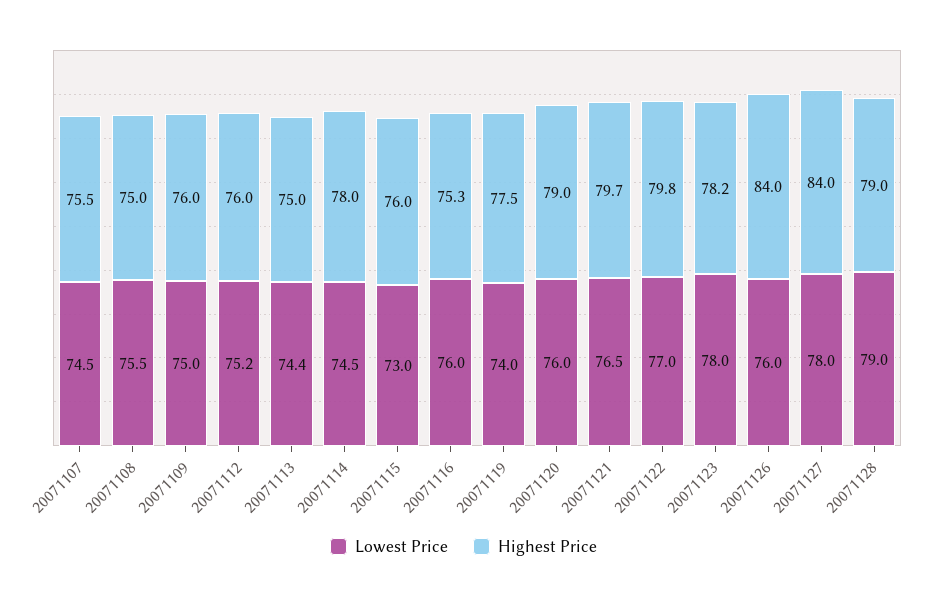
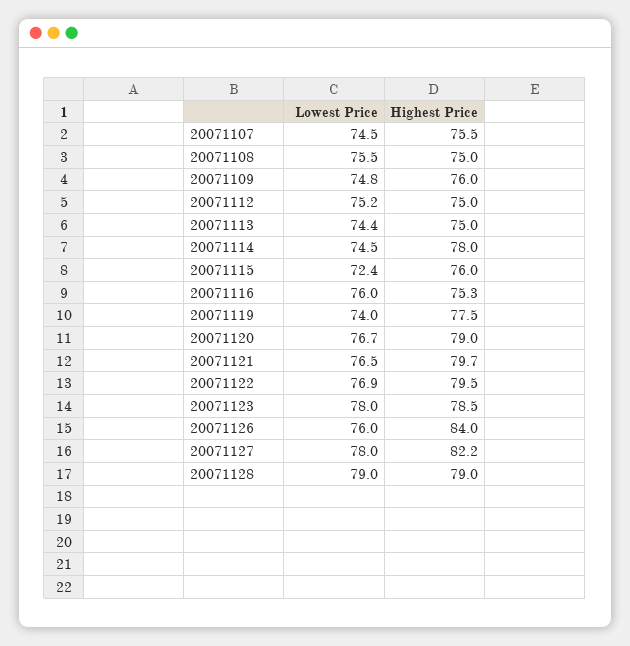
Lowest Price, 20071109: 75 -> 74.8
Highest Price, 20071112: 76 -> 75
Lowest Price, 20071115: 73 -> 72.4
Lowest Price, 20071120: 76 -> 76.7
Lowest Price, 20071122: 77 -> 76.9
Highest Price, 20071122: 79.8 -> 79.5
Highest Price, 20071123: 78.2 -> 78.5
Highest Price, 20071127: 84 -> 82.2

